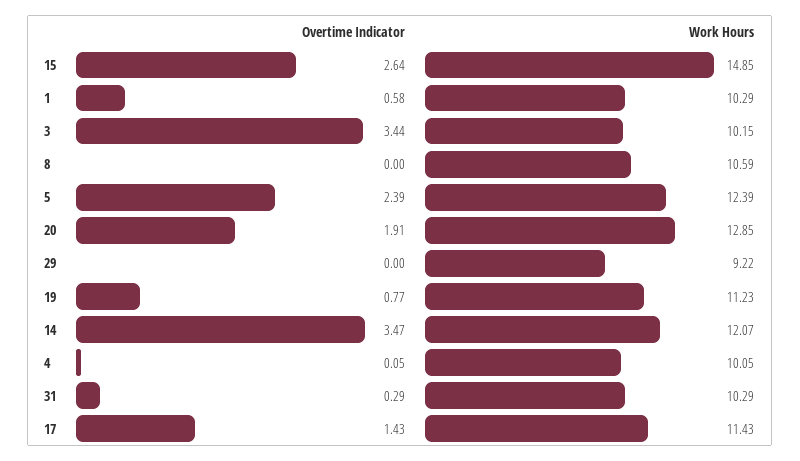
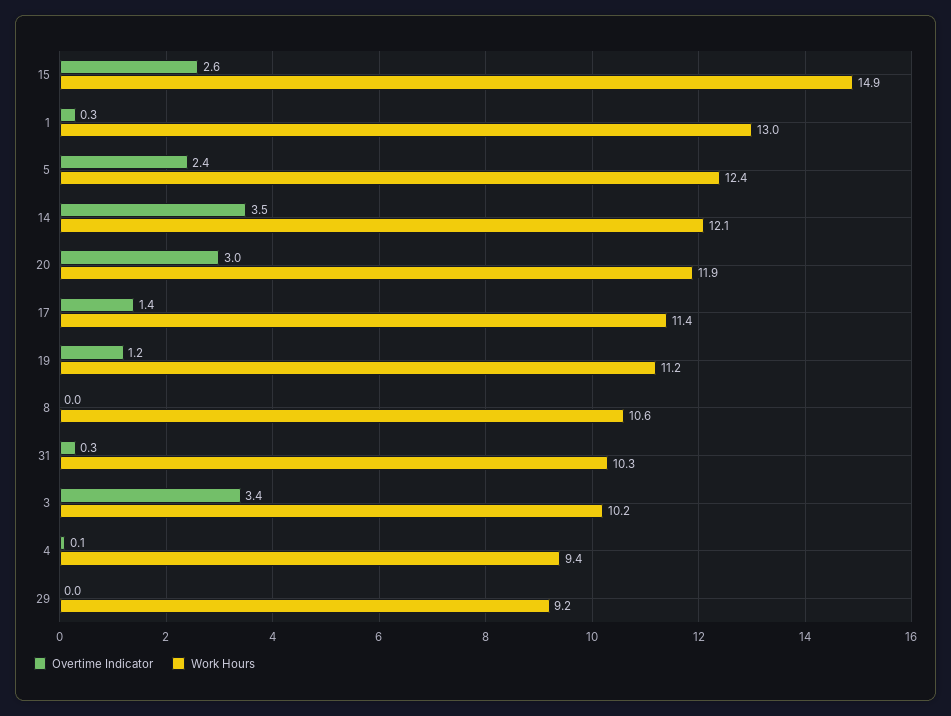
Overtime Indicator, 1: 0.58 -> 0.3
Work Hours, 1: 10.29 -> 13
Overtime Indicator, 20: 1.91 -> 3
Work Hours, 20: 12.85 -> 11.9
Overtime Indicator, 19: 0.77 -> 1.2
Work Hours, 4: 10.05 -> 9.4

